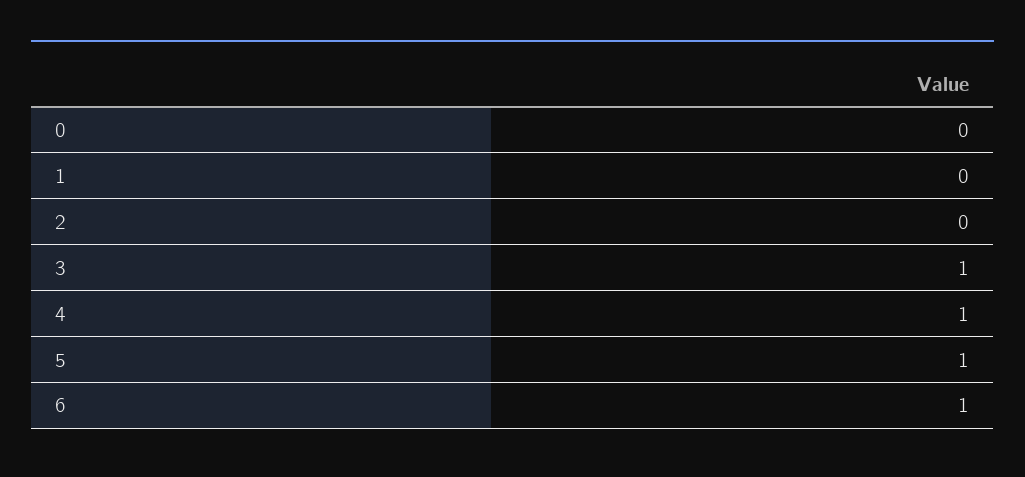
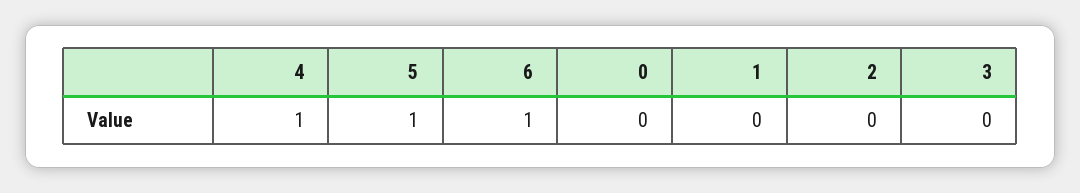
3: 1 -> 0

